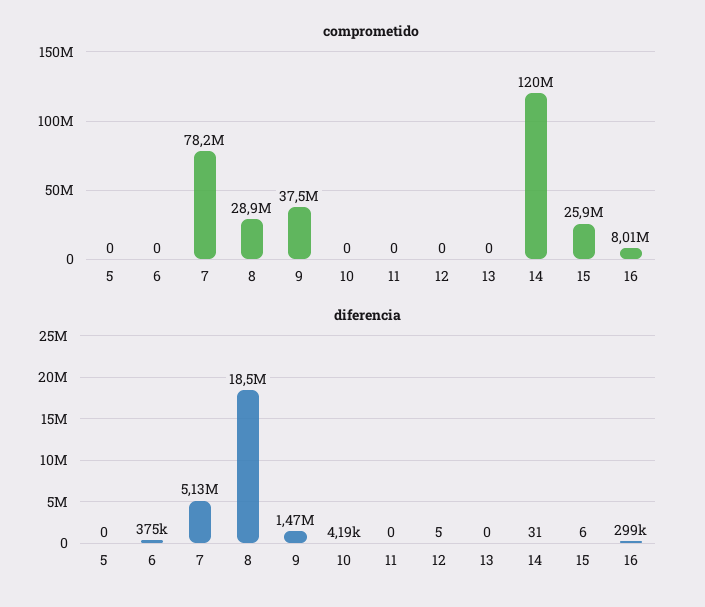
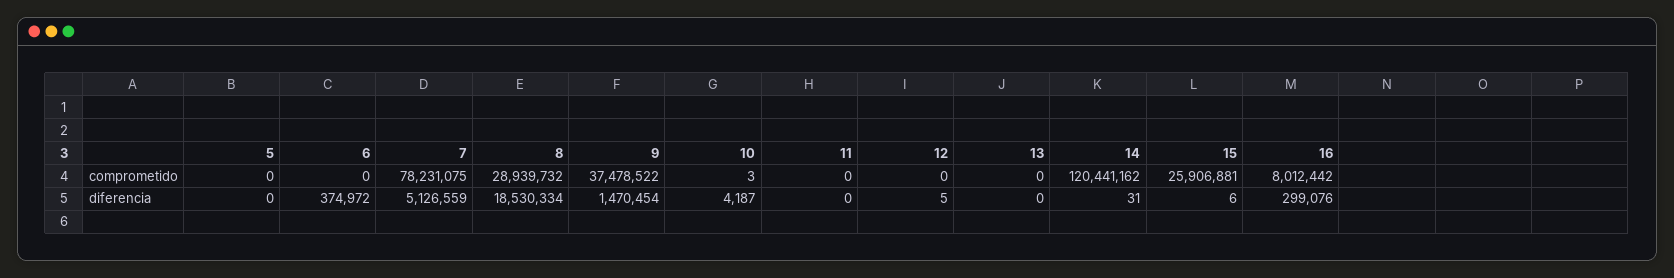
comprometido, 10: 0 -> 3

